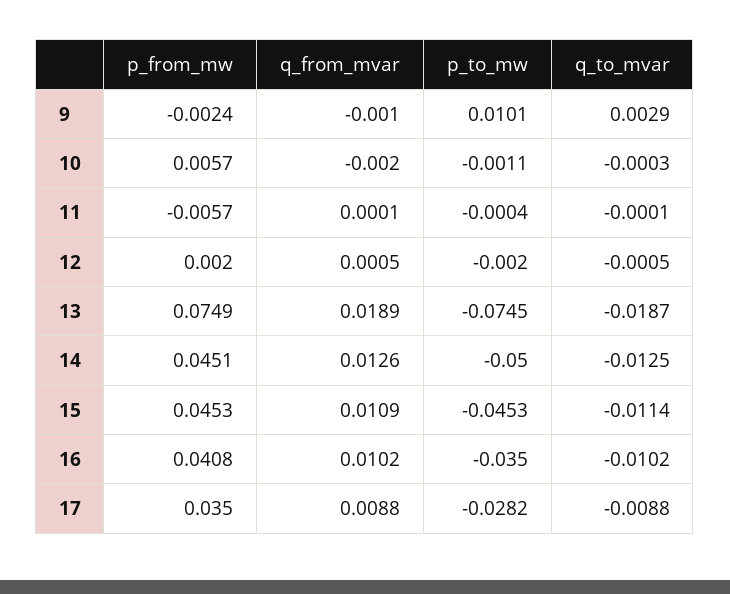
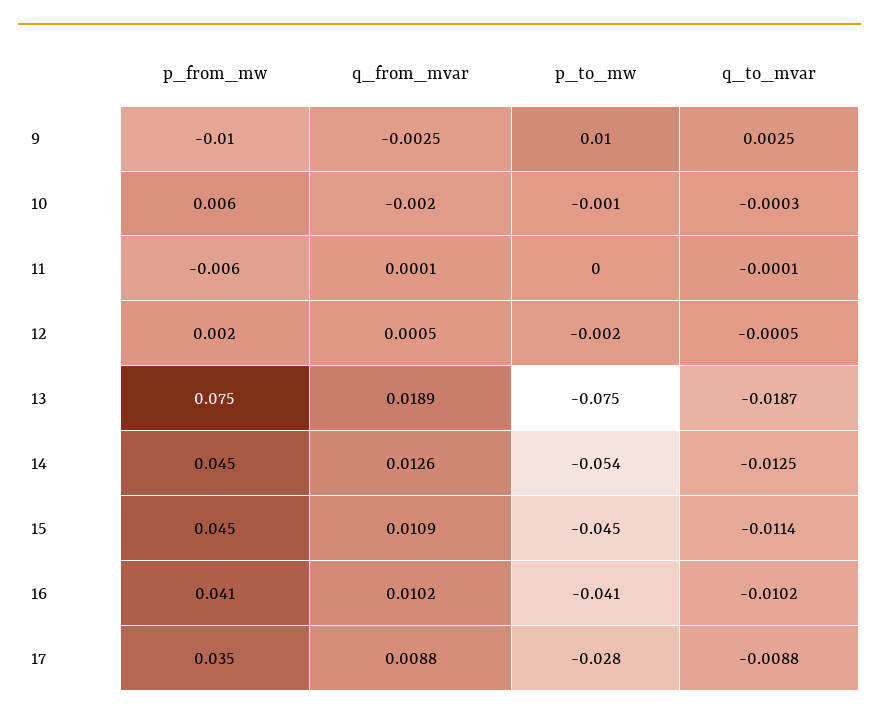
p_from_mw, 9: -0.0024 -> -0.01
q_from_mvar, 9: -0.001 -> -0.0025
q_to_mvar, 9: 0.0029 -> 0.0025
p_to_mw, 14: -0.05 -> -0.054
p_to_mw, 16: -0.035 -> -0.041

